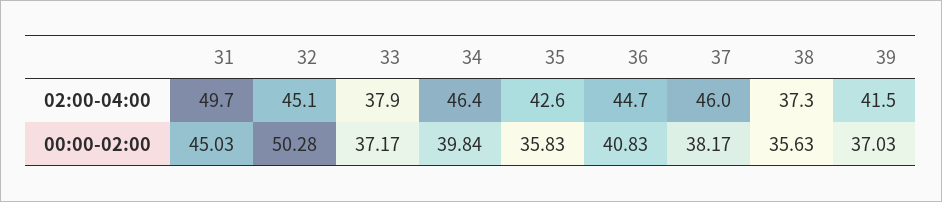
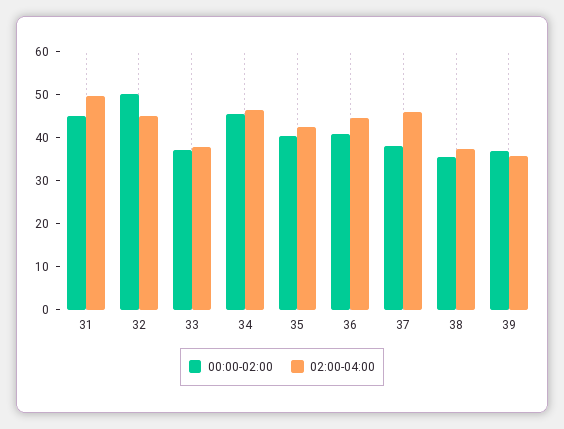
02:00-04:00, 39: 41.5 -> 36
00:00-02:00, 34: 39.84 -> 46
00:00-02:00, 35: 35.83 -> 40

